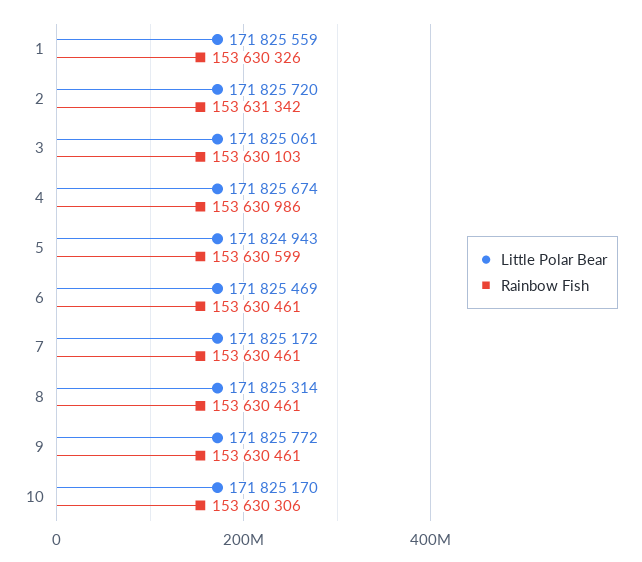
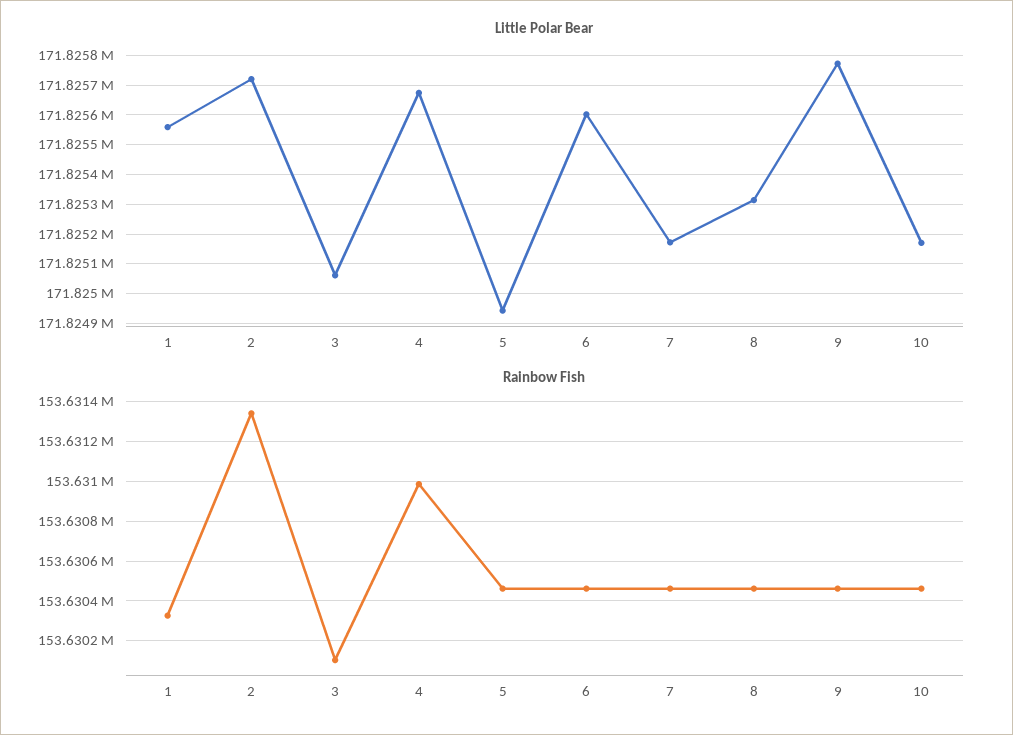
Rainbow Fish, 5: 153630599 -> 153630450
Little Polar Bear, 6: 171825469 -> 171825600
Rainbow Fish, 10: 153630306 -> 153630450

